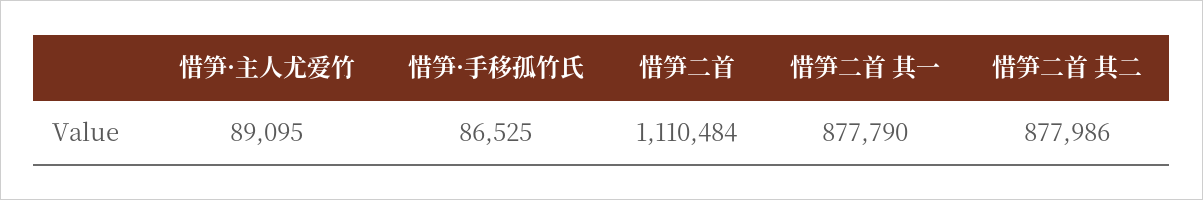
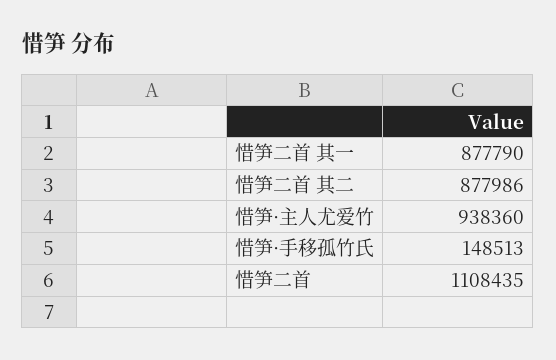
惜笋·主人尤爱竹: 89095 -> 938360
惜笋·手移孤竹氏: 86525 -> 148513
惜笋二首: 1110484 -> 1108435

